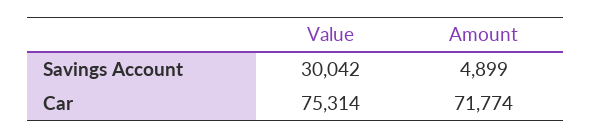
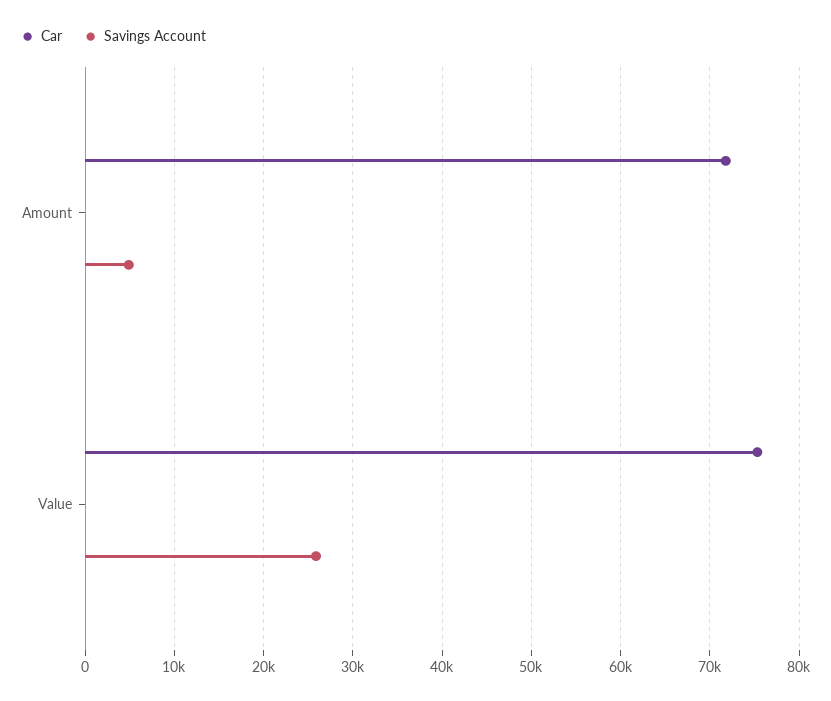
Savings Account, Value: 30042 -> 26000

